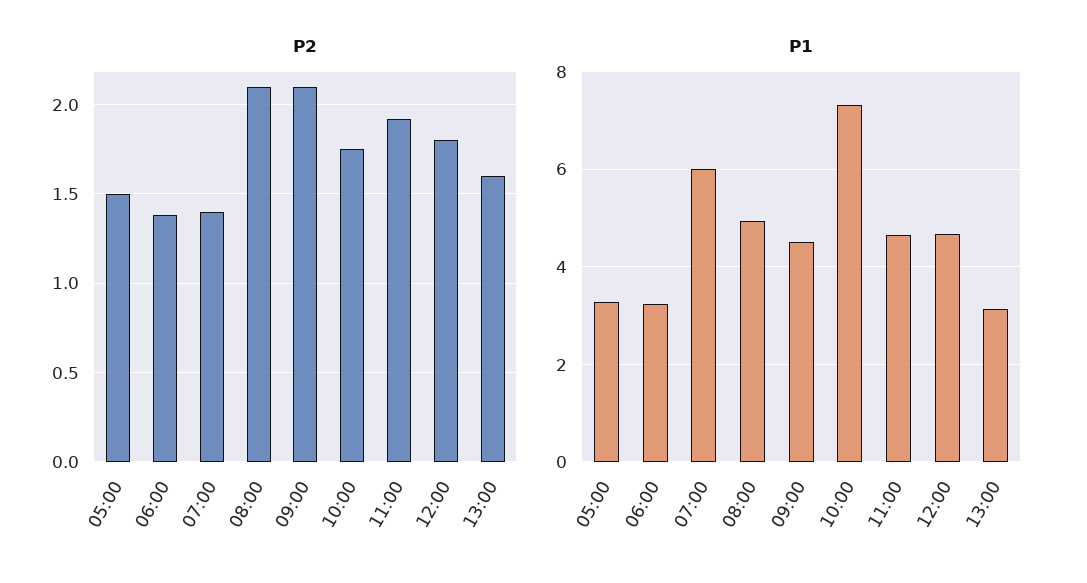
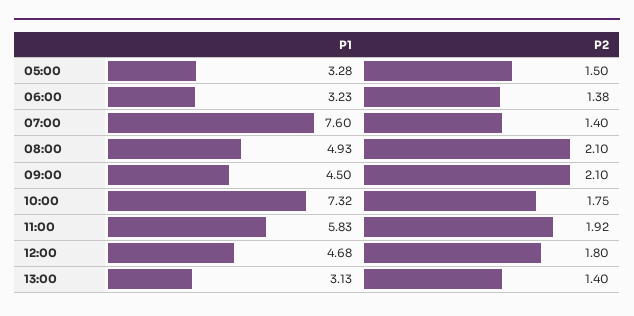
P2, 13:00: 1.6 -> 1.4
P1, 07:00: 6 -> 7.6
P1, 11:00: 4.6 -> 5.83

